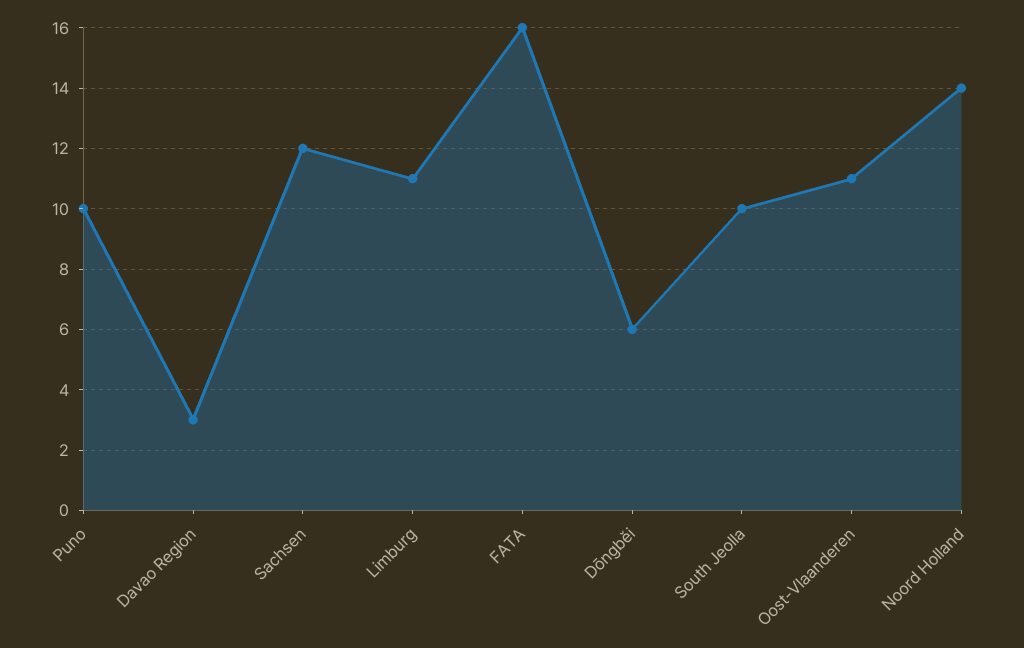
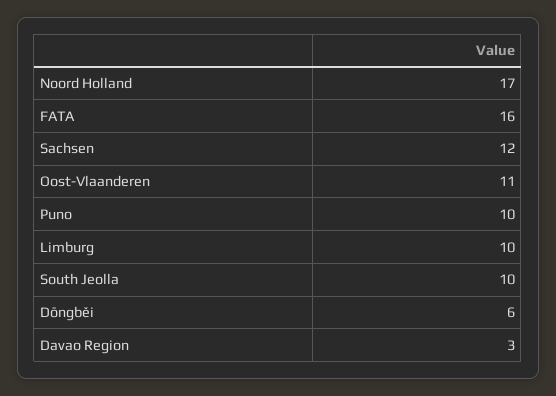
Limburg: 11 -> 10
Noord Holland: 14 -> 17

